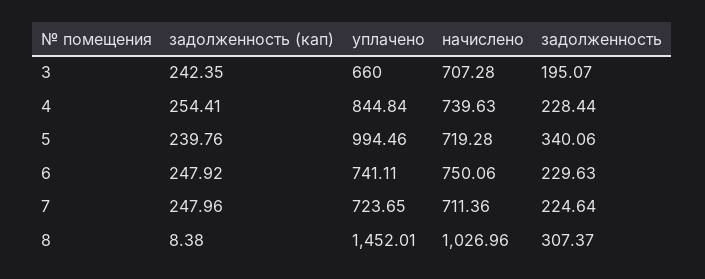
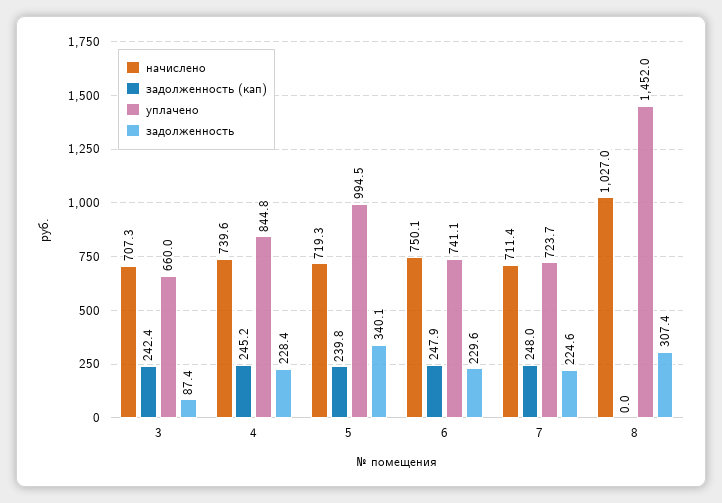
задолженность, 3: 195.07 -> 87.4
задолженность (кап), 4: 254.41 -> 245.2
задолженность (кап), 8: 8.38 -> 0

